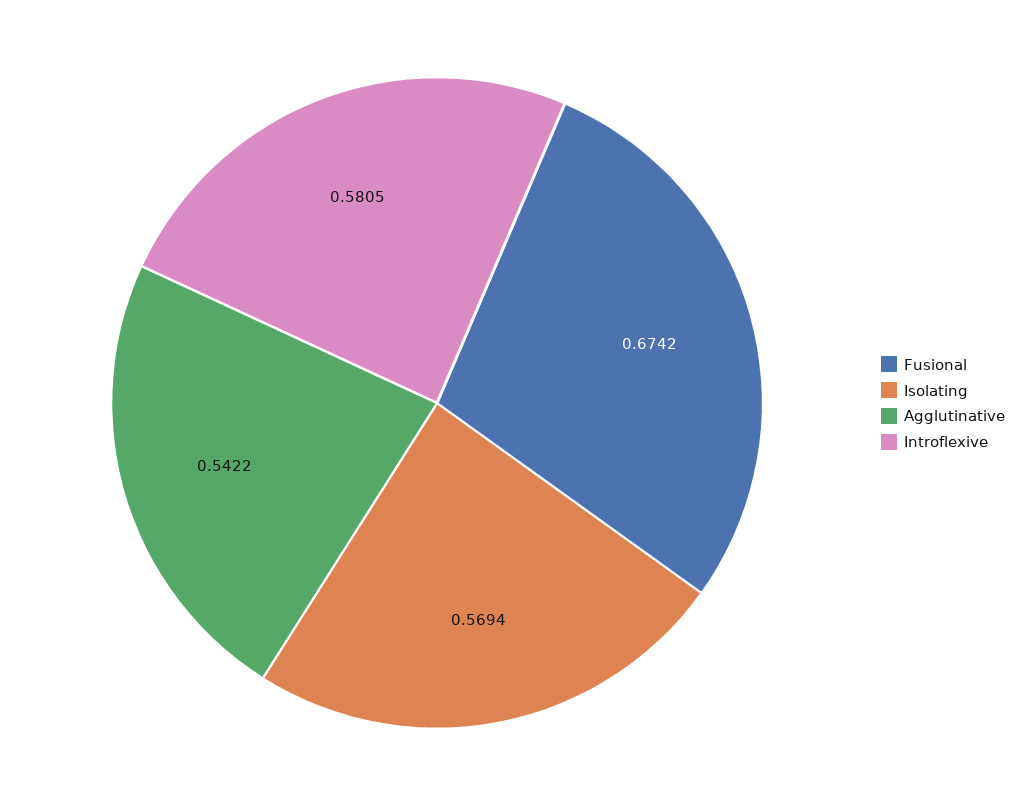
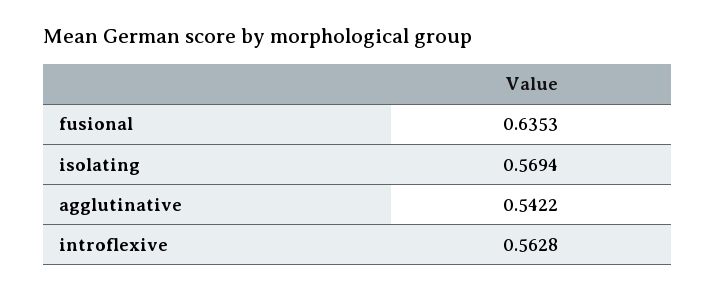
Fusional: 0.6742 -> 0.6353
Introflexive: 0.5805 -> 0.5628

